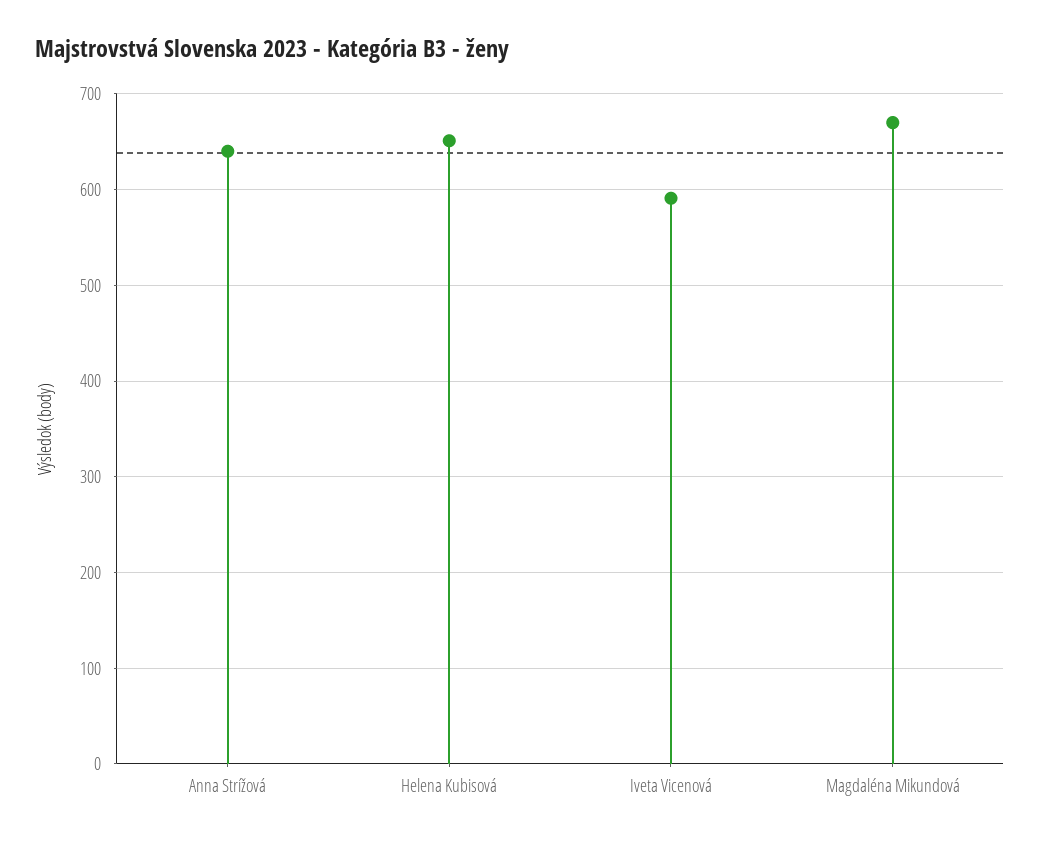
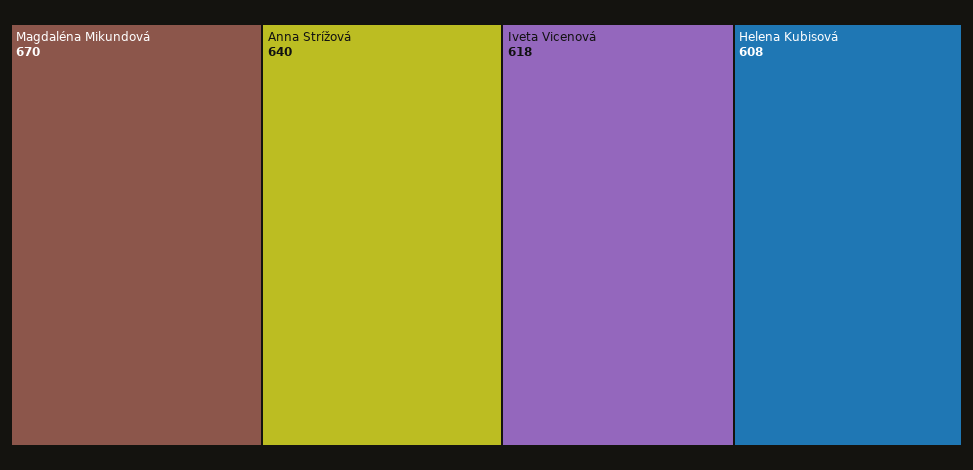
Helena Kubisová: 650 -> 608
Iveta Vicenová: 590 -> 618

